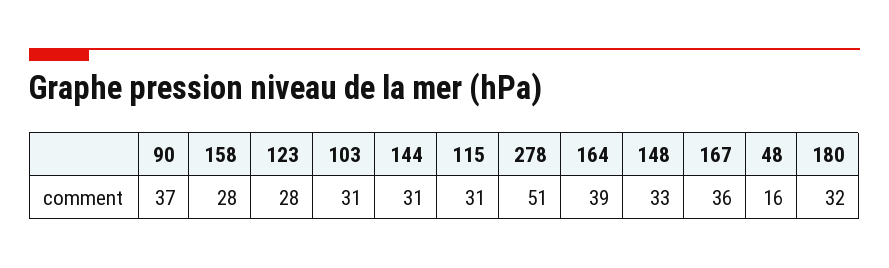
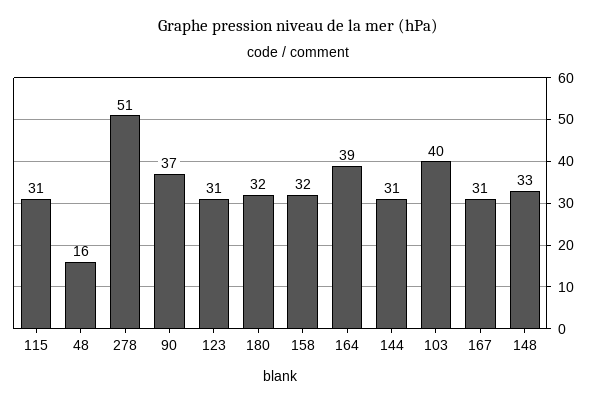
158: 28 -> 32
123: 28 -> 31
103: 31 -> 40
167: 36 -> 31

